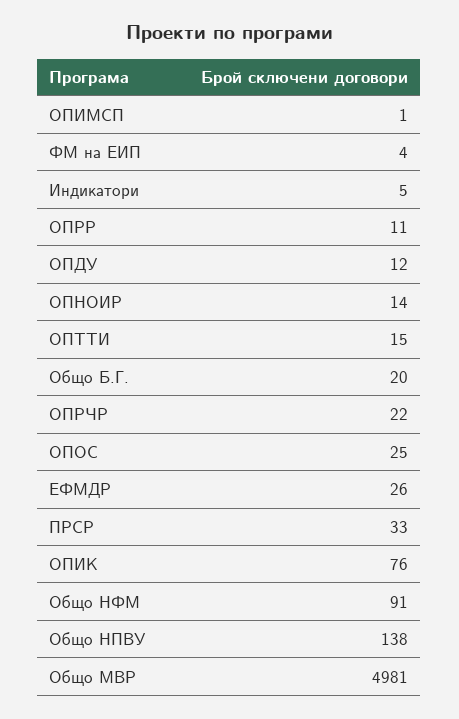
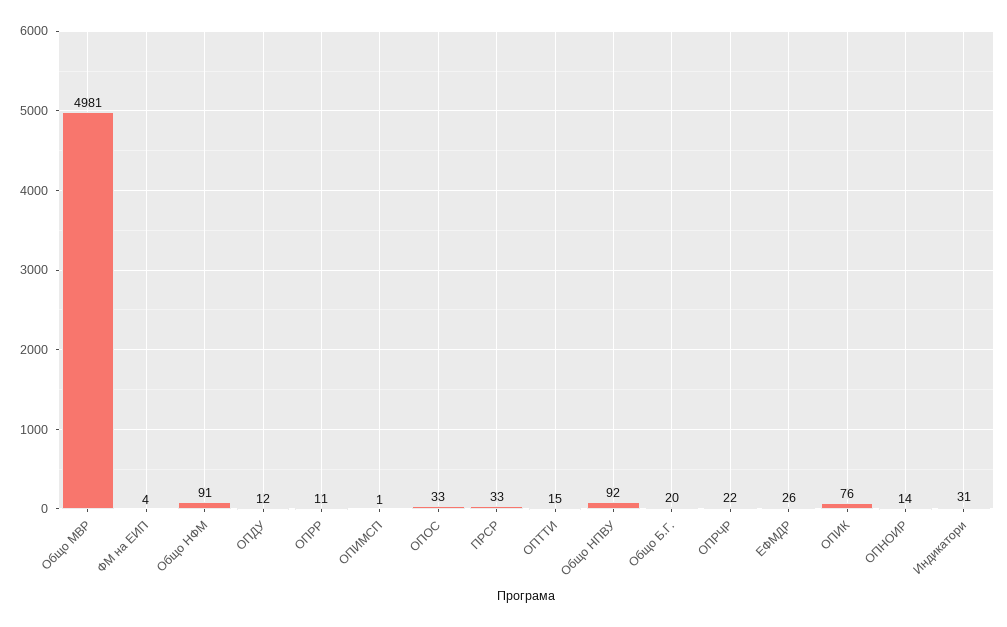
Индикатори: 5 -> 31
ОПОС: 25 -> 33
Общо НПВУ: 138 -> 92

